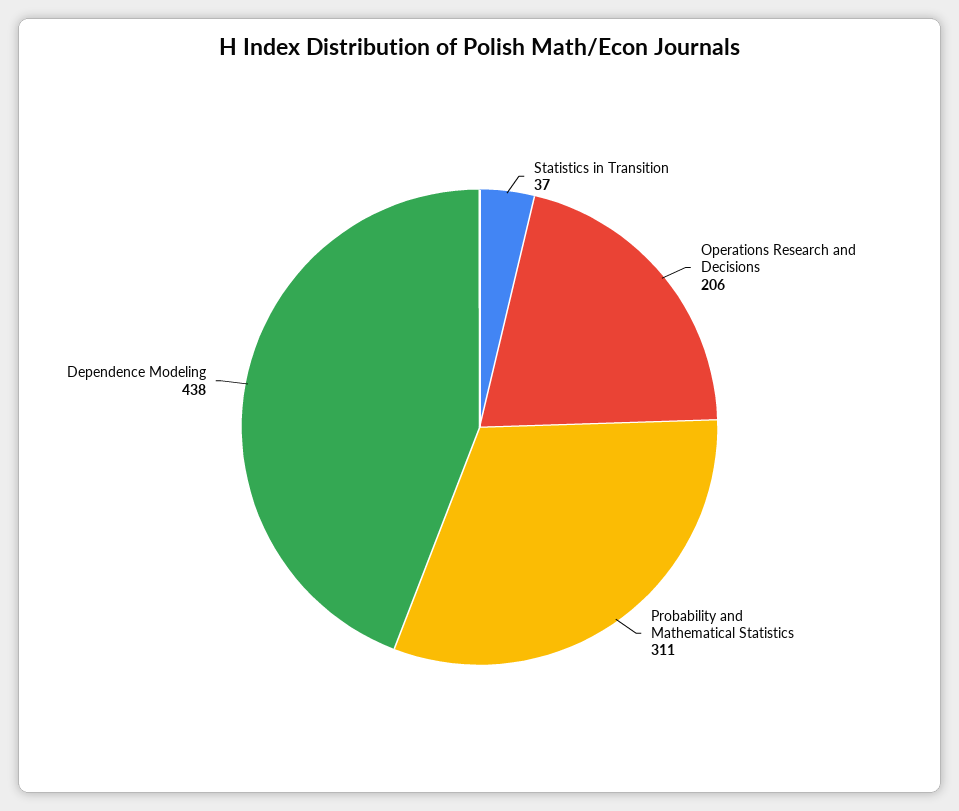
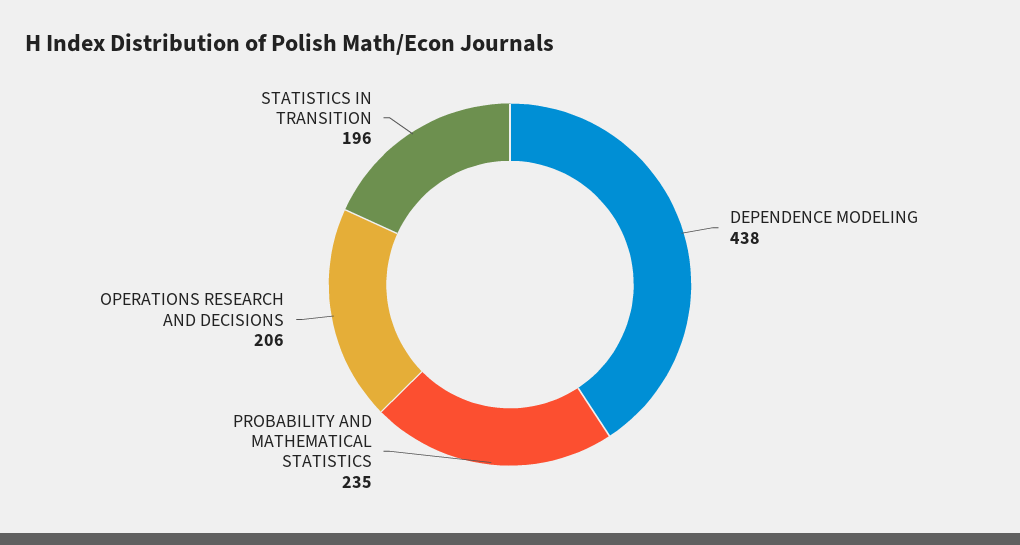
Statistics in Transition: 37 -> 196
Probability and Mathematical Statistics: 311 -> 235

